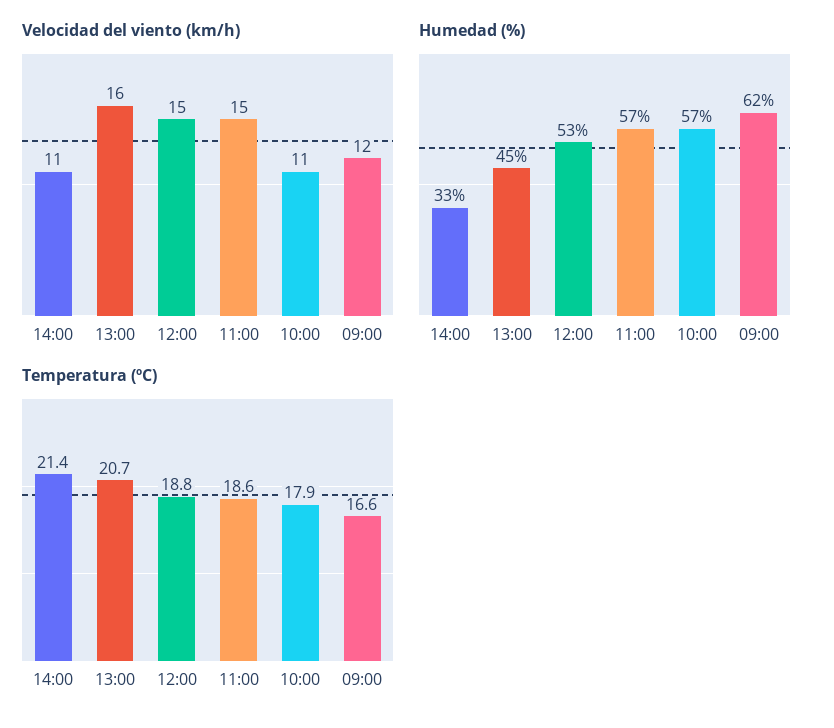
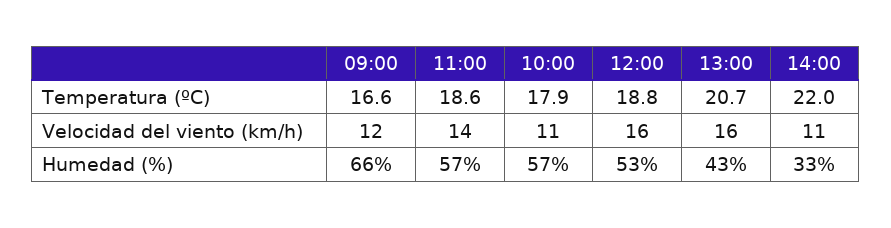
Velocidad del viento (km/h), 12:00: 15 -> 16
Velocidad del viento (km/h), 11:00: 15 -> 14
Humedad (%), 13:00: 45 -> 43
Humedad (%), 09:00: 62 -> 66
Temperatura (ºC), 14:00: 21.4 -> 22

